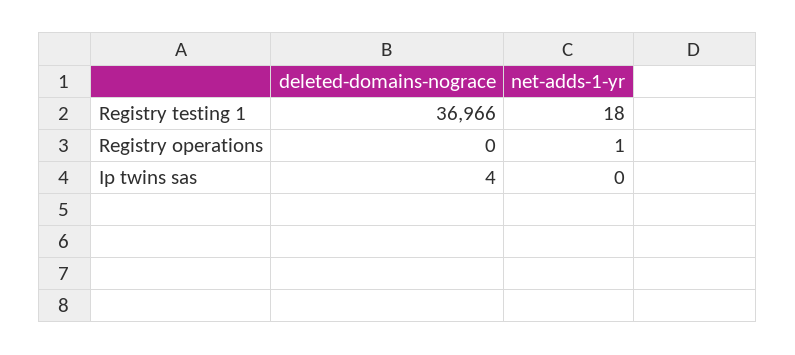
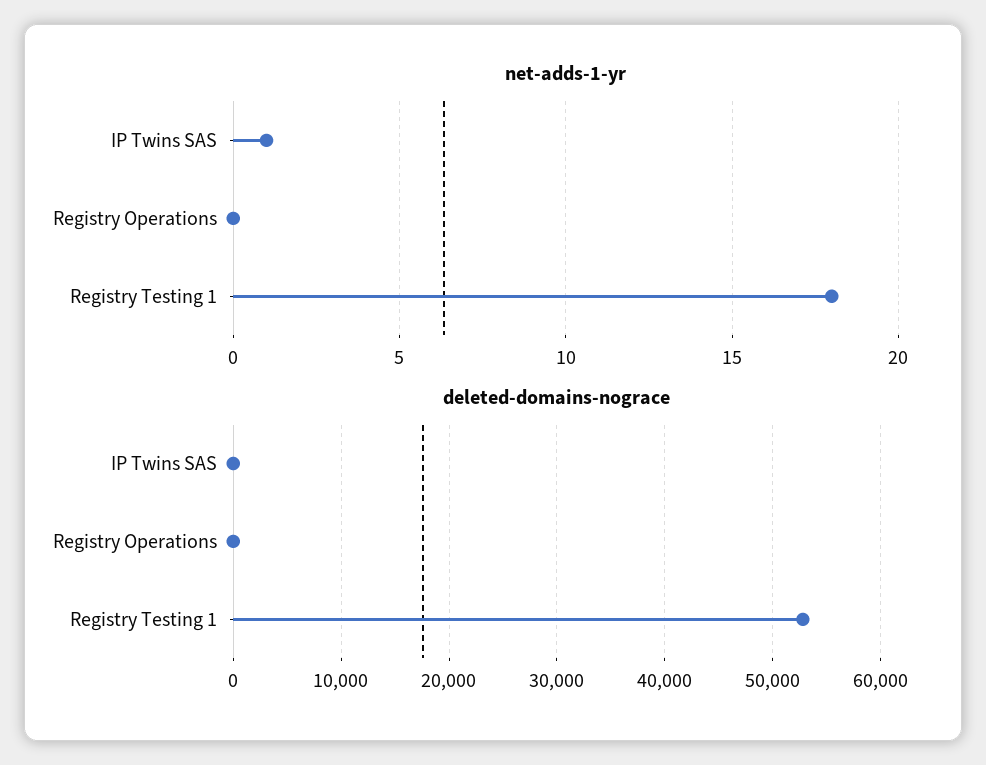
deleted-domains-nograce, Registry testing 1: 36966 -> 53000
net-adds-1-yr, Registry operations: 1 -> 0
net-adds-1-yr, Ip twins sas: 0 -> 1

